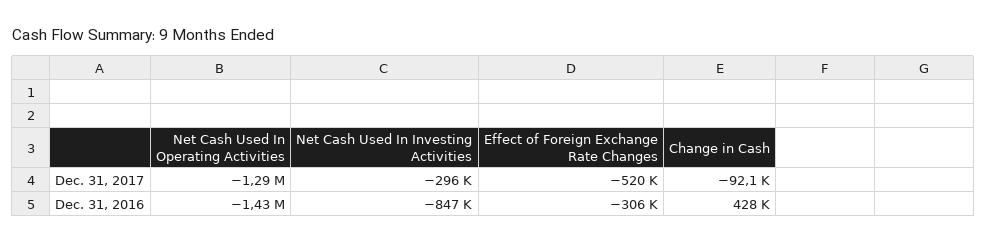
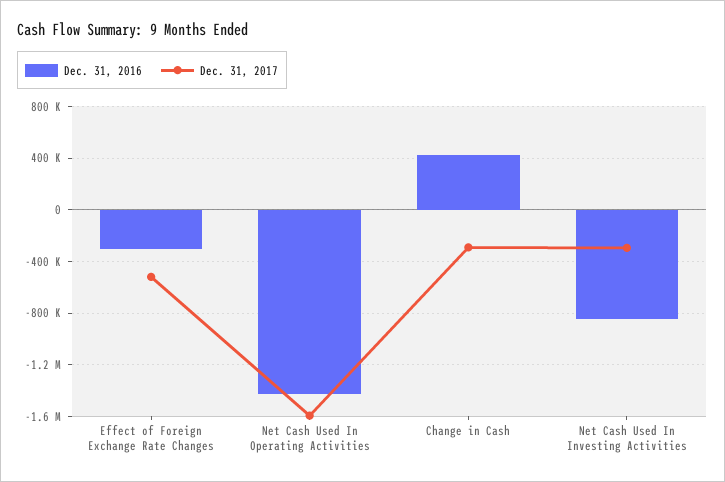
Dec. 31, 2017, Net Cash Used In Operating Activities: -1290000 -> -1600000
Dec. 31, 2017, Change in Cash: -92100 -> -300000

